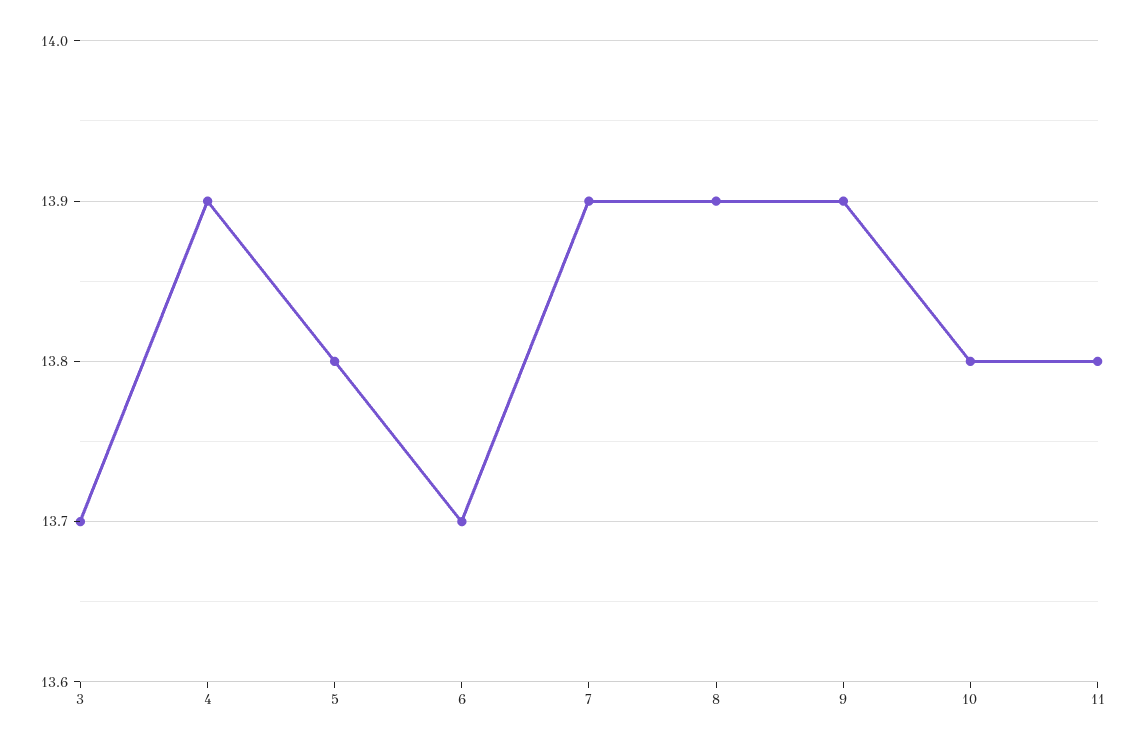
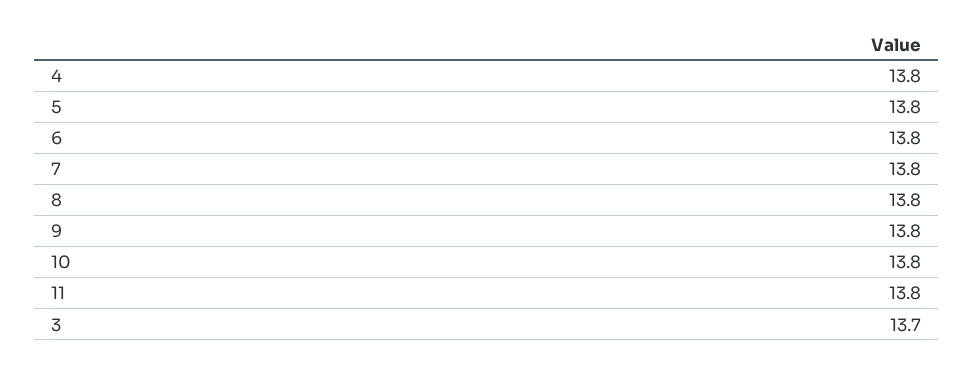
4: 13.9 -> 13.8
6: 13.7 -> 13.8
7: 13.9 -> 13.8
8: 13.9 -> 13.8
9: 13.9 -> 13.8

